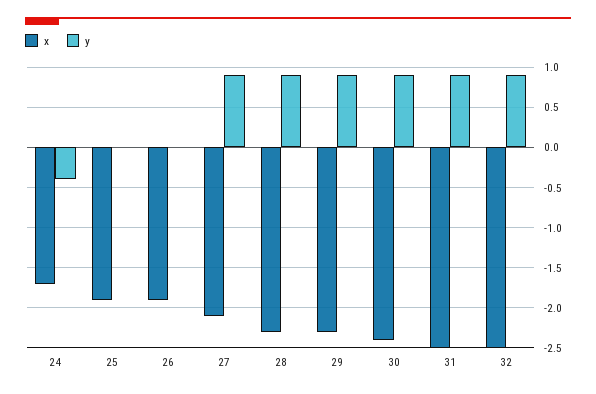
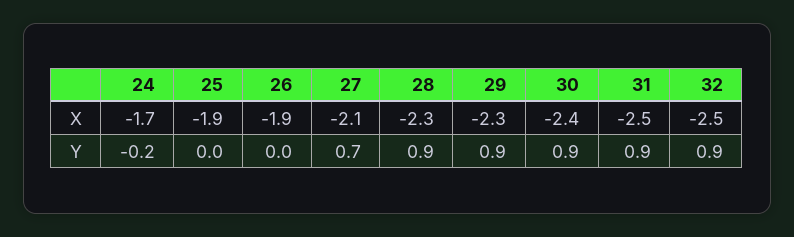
y, 24: -0.4 -> -0.2
y, 27: 0.9 -> 0.7

